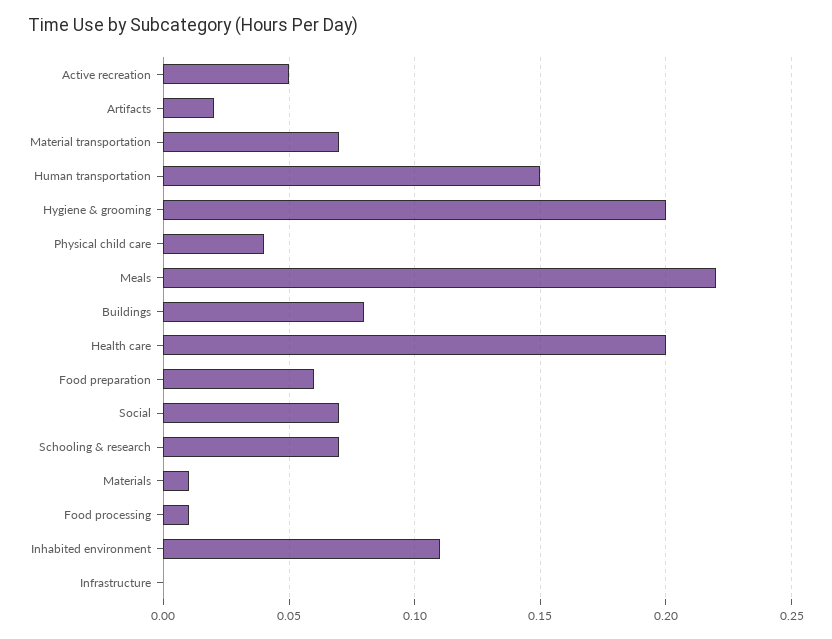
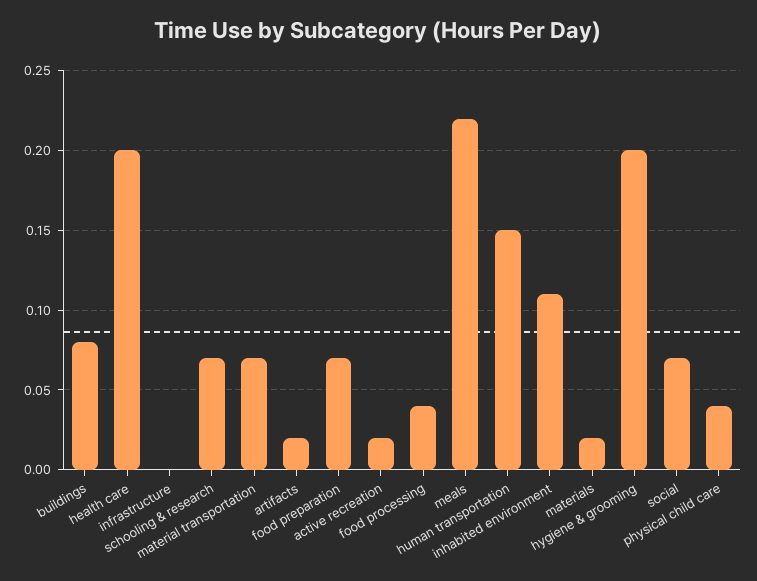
Active recreation: 0.05 -> 0.02
Food preparation: 0.06 -> 0.07
Materials: 0.01 -> 0.02
Food processing: 0.01 -> 0.04

